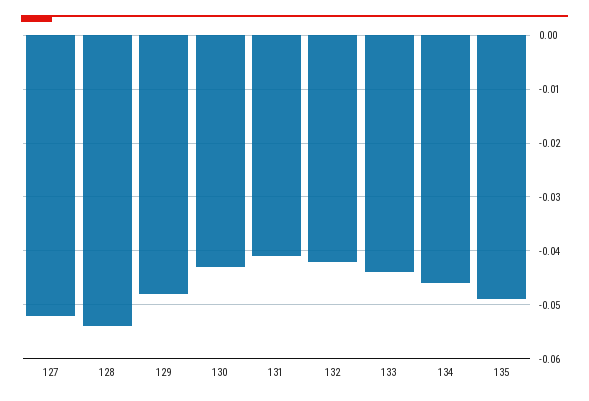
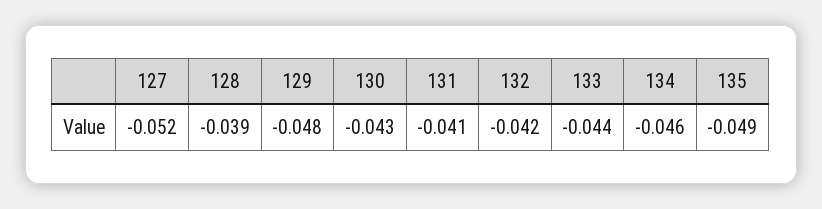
128: -0.055 -> -0.039

